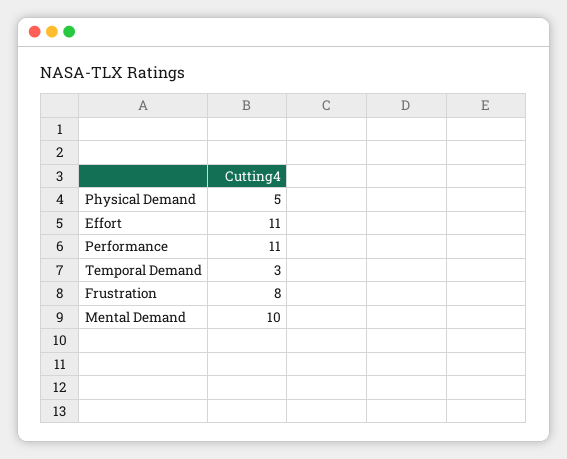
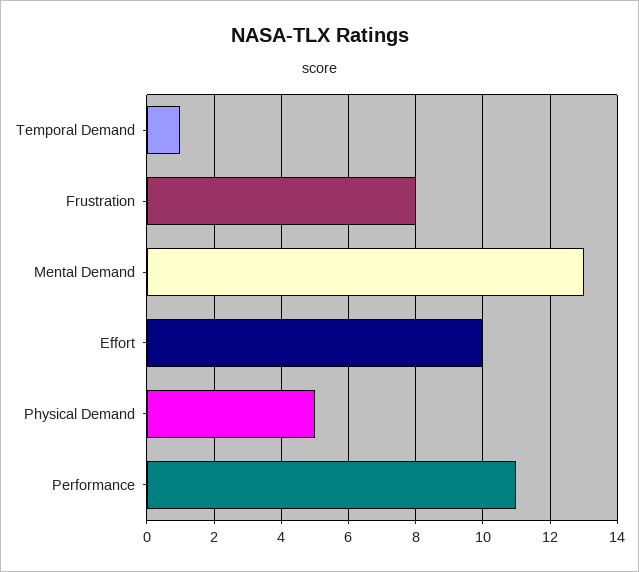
Effort: 11 -> 10
Temporal Demand: 3 -> 1
Mental Demand: 10 -> 13

